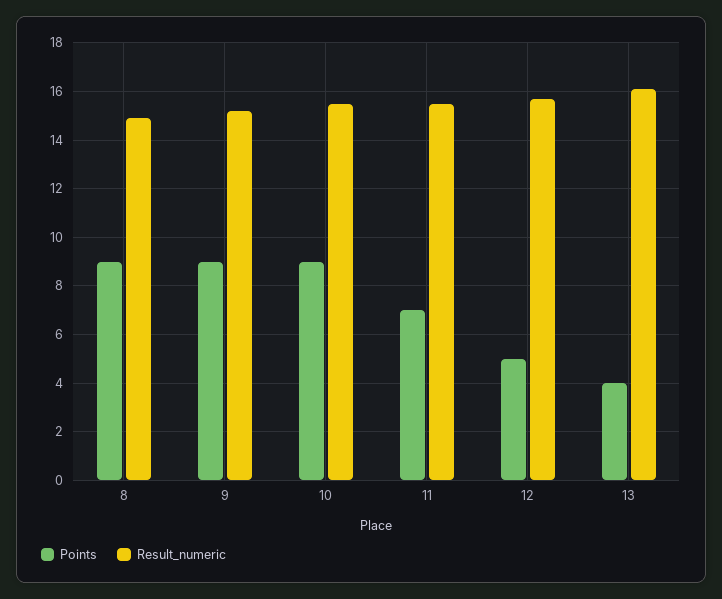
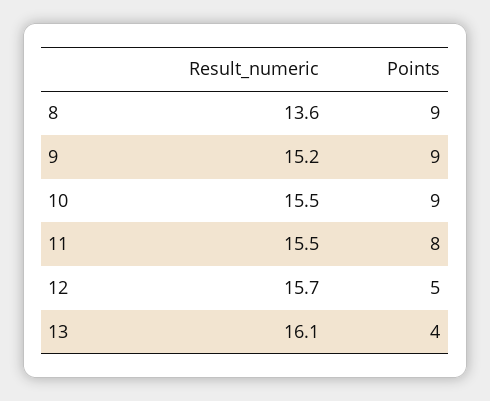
Result_numeric, 8: 15 -> 13.6
Points, 11: 7 -> 8

